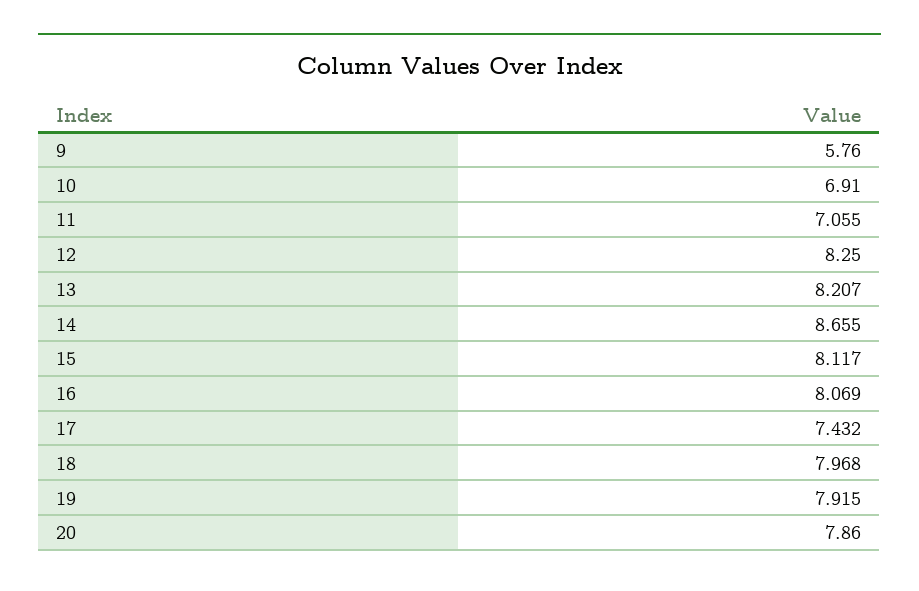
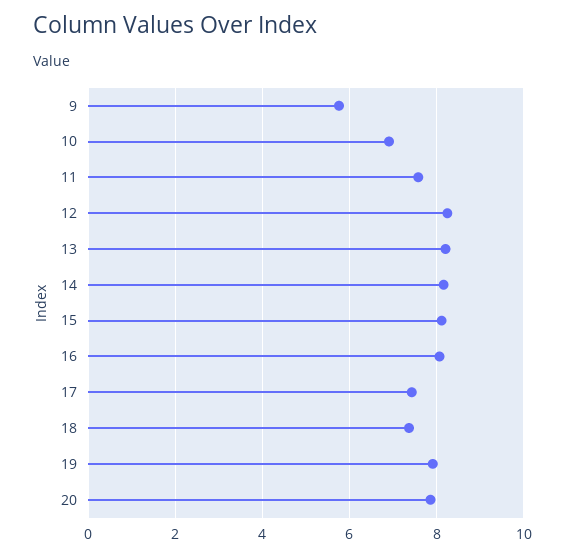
11: 7.055 -> 7.6
14: 8.655 -> 8.2
18: 7.968 -> 7.4

